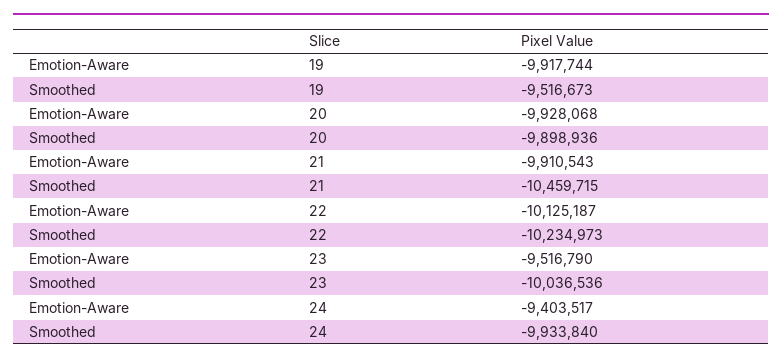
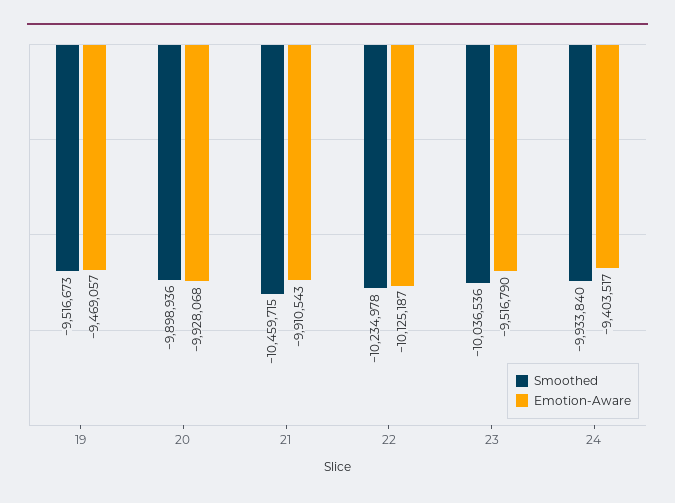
Emotion-Aware, 19: -9917744 -> -9469057
Smoothed, 22: -10234973 -> -10234978

